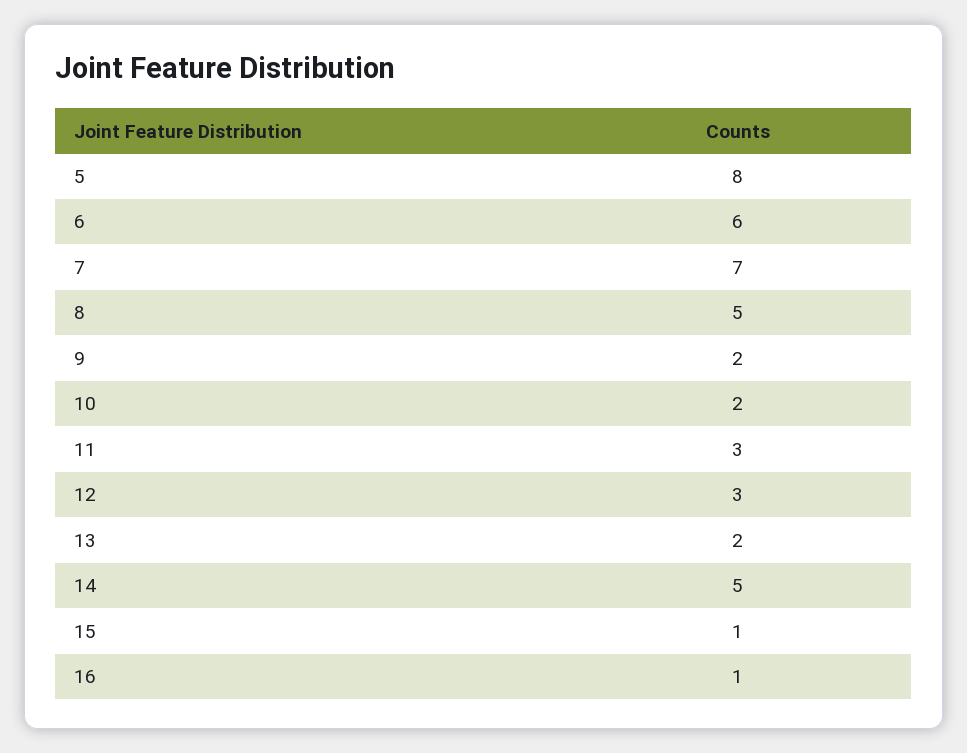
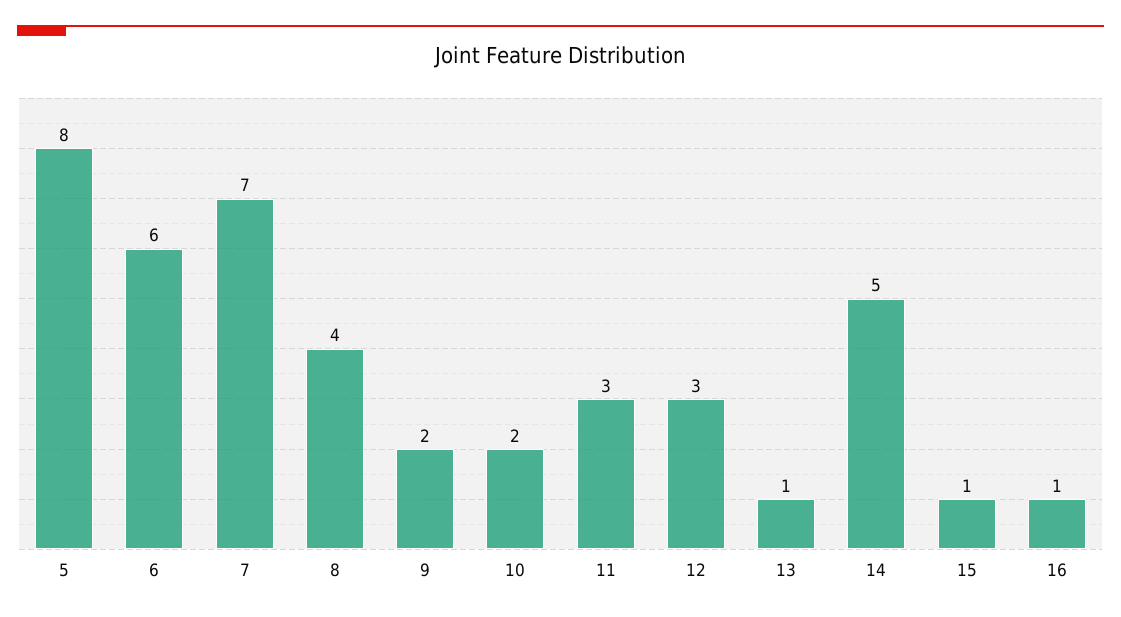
8: 5 -> 4
13: 2 -> 1

